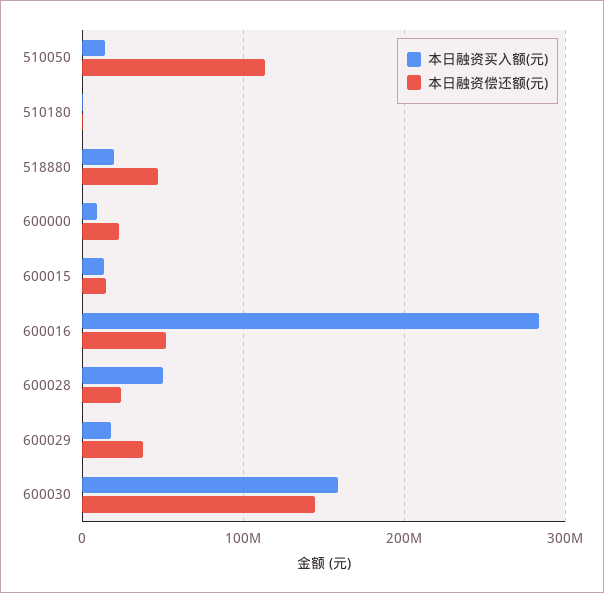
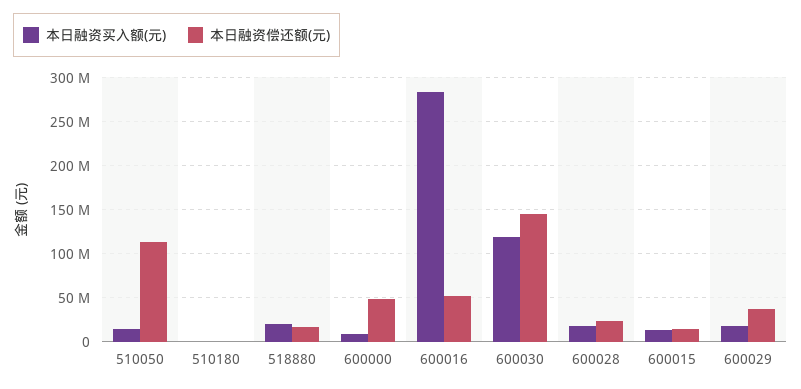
本日融资偿还额(元), 518880: 50000000 -> 20000000
本日融资偿还额(元), 600000: 20000000 -> 50000000
本日融资买入额(元), 600028: 50000000 -> 20000000
本日融资买入额(元), 600030: 160000000 -> 120000000

